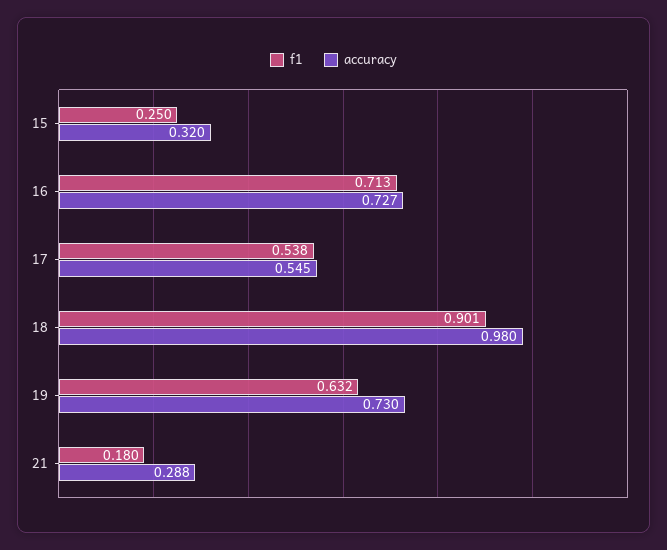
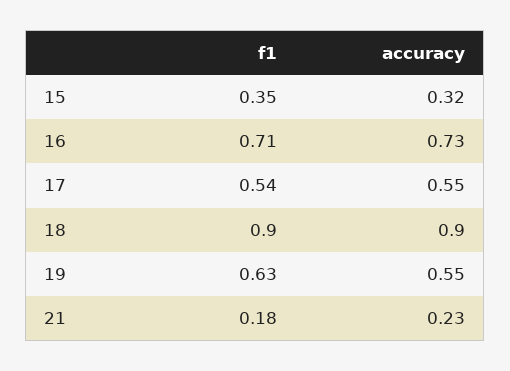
f1, 15: 0.25 -> 0.35
accuracy, 18: 0.98 -> 0.9
accuracy, 19: 0.73 -> 0.55
accuracy, 21: 0.288 -> 0.23

